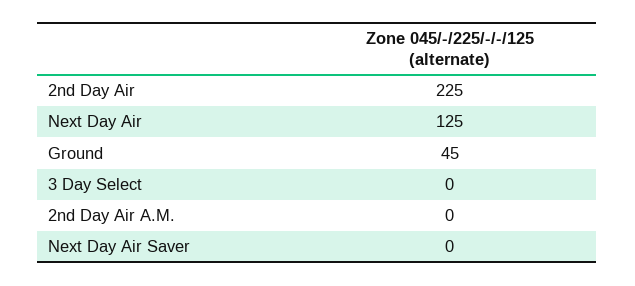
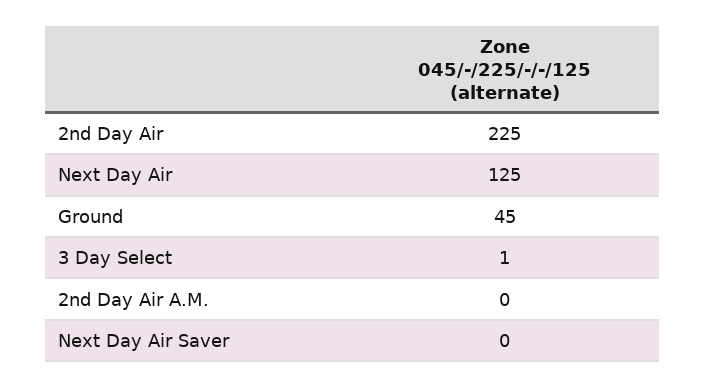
3 Day Select: 0 -> 1

